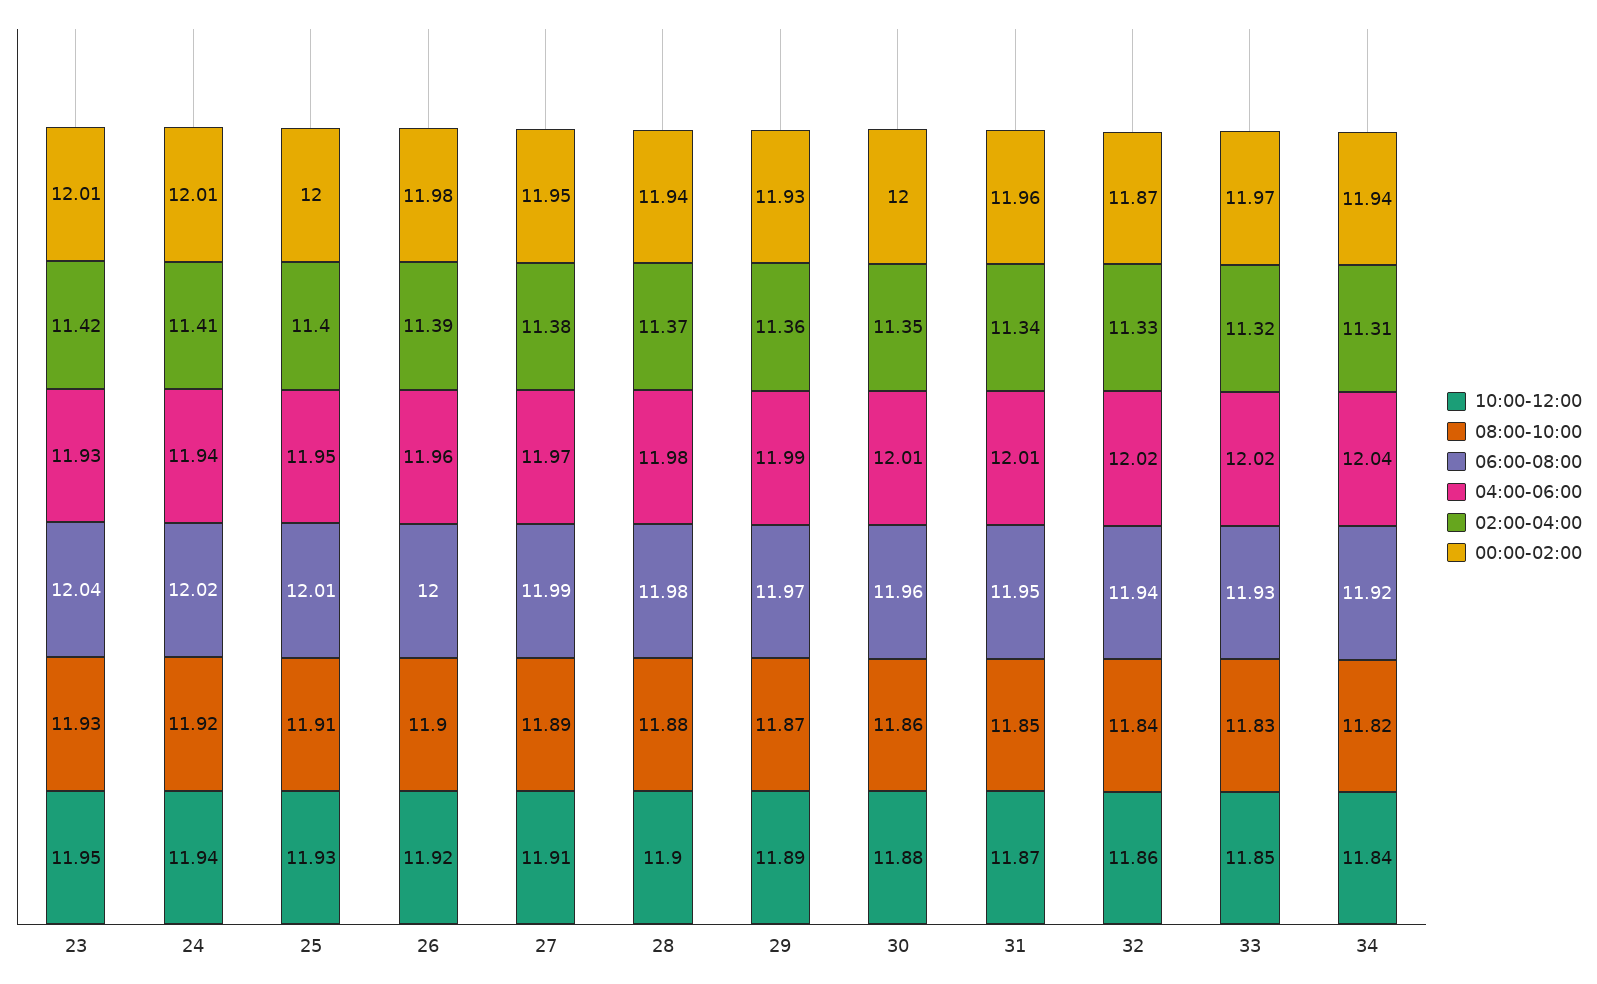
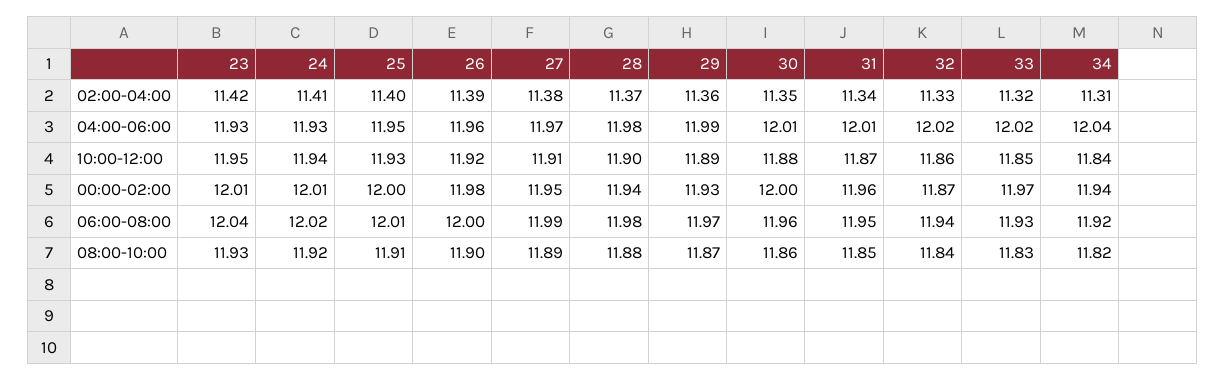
04:00-06:00, 24: 11.94 -> 11.93

